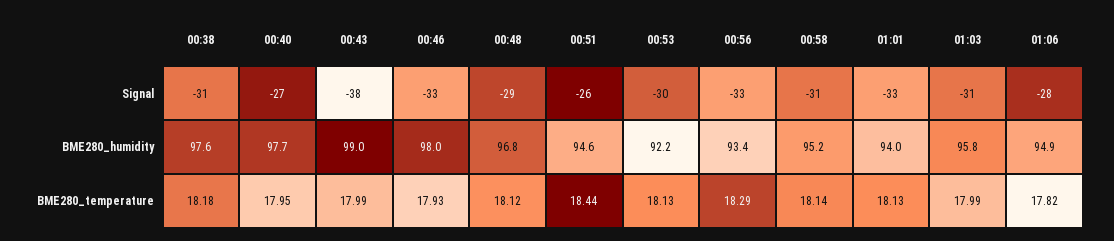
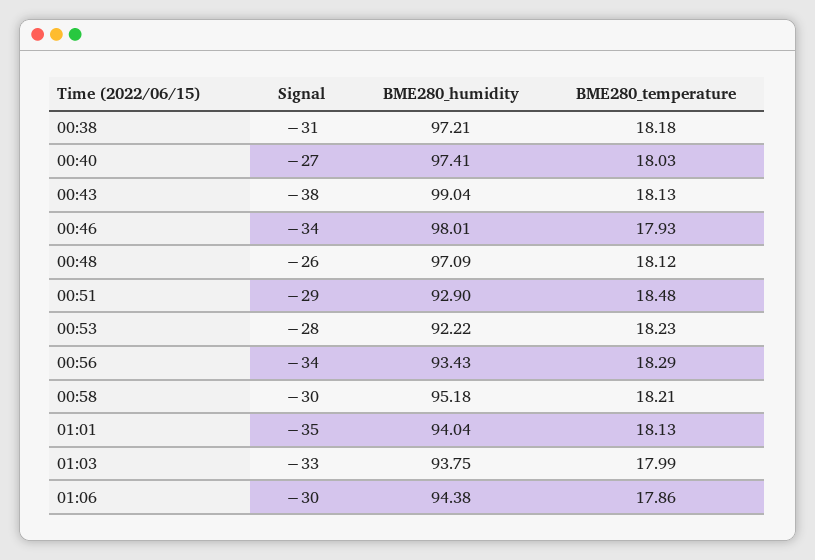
00:46, Signal: -33 -> -34
00:48, Signal: -29 -> -26
00:51, Signal: -26 -> -29
00:53, Signal: -30 -> -28
00:56, Signal: -33 -> -34
00:58, Signal: -31 -> -30
01:01, Signal: -33 -> -35
01:03, Signal: -31 -> -33
01:06, Signal: -28 -> -30
00:38, BME280_humidity: 97.6 -> 97.21
00:40, BME280_humidity: 97.7 -> 97.41
00:48, BME280_humidity: 96.8 -> 97.09
00:51, BME280_humidity: 94.6 -> 92.9
01:03, BME280_humidity: 95.8 -> 93.75
01:06, BME280_humidity: 94.9 -> 94.38
00:40, BME280_temperature: 17.95 -> 18.03
00:43, BME280_temperature: 17.99 -> 18.13
00:51, BME280_temperature: 18.44 -> 18.48
00:53, BME280_temperature: 18.13 -> 18.23
00:58, BME280_temperature: 18.14 -> 18.21
01:06, BME280_temperature: 17.82 -> 17.86

